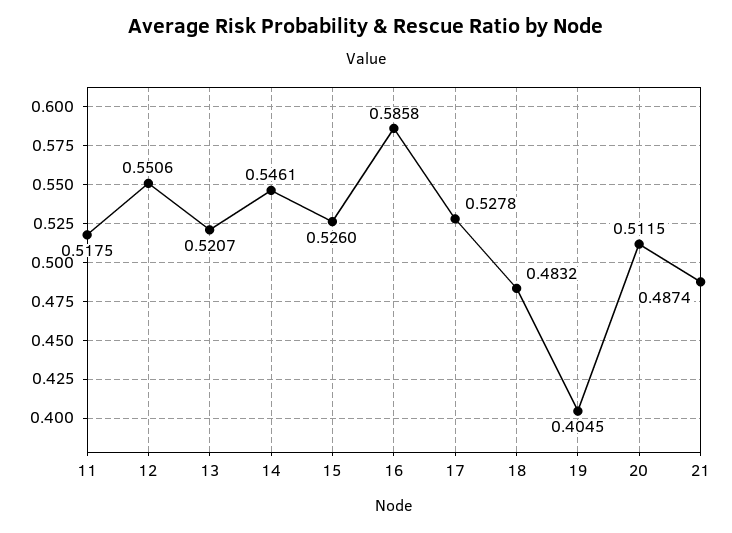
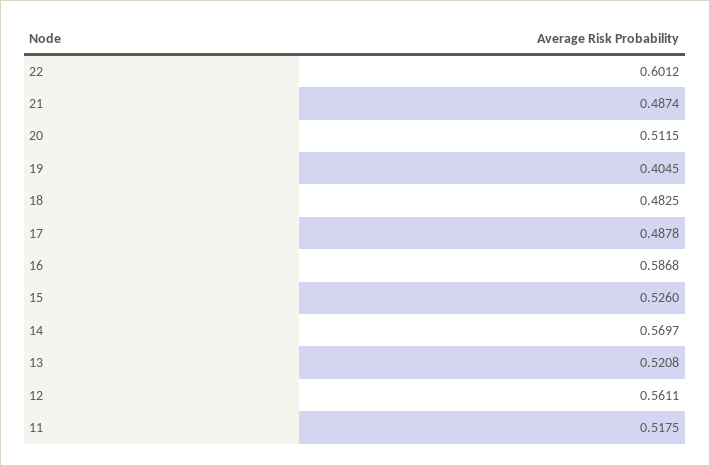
12: 0.5506 -> 0.5611
13: 0.5207 -> 0.5208
14: 0.5461 -> 0.5697
16: 0.5858 -> 0.5868
17: 0.5278 -> 0.4878
18: 0.4832 -> 0.4825
22: none -> 0.6012

